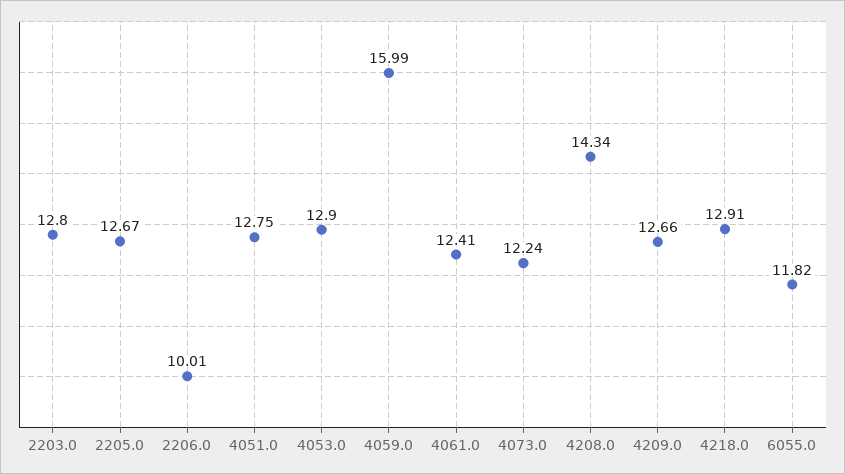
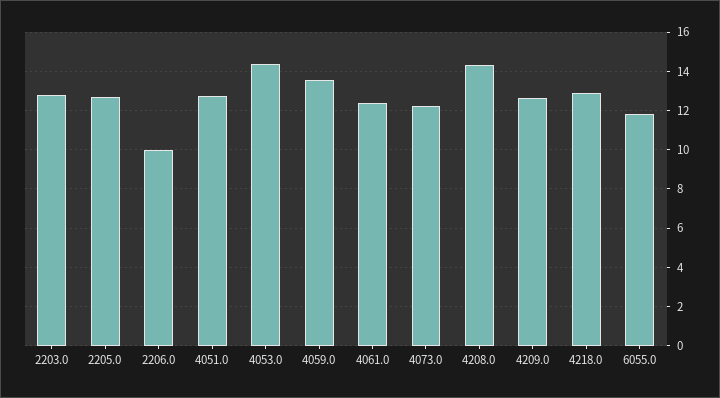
4053.0: 12.9 -> 14.5
4059.0: 15.99 -> 13.5

